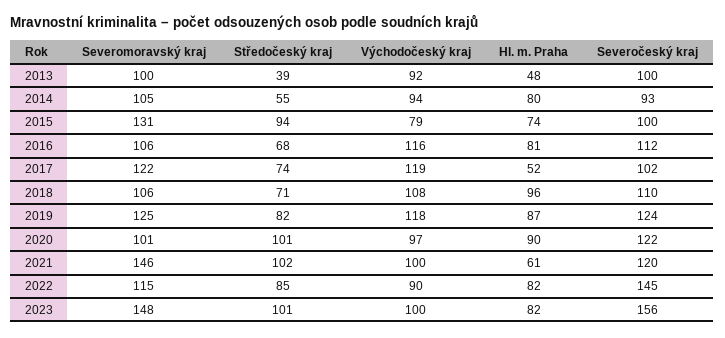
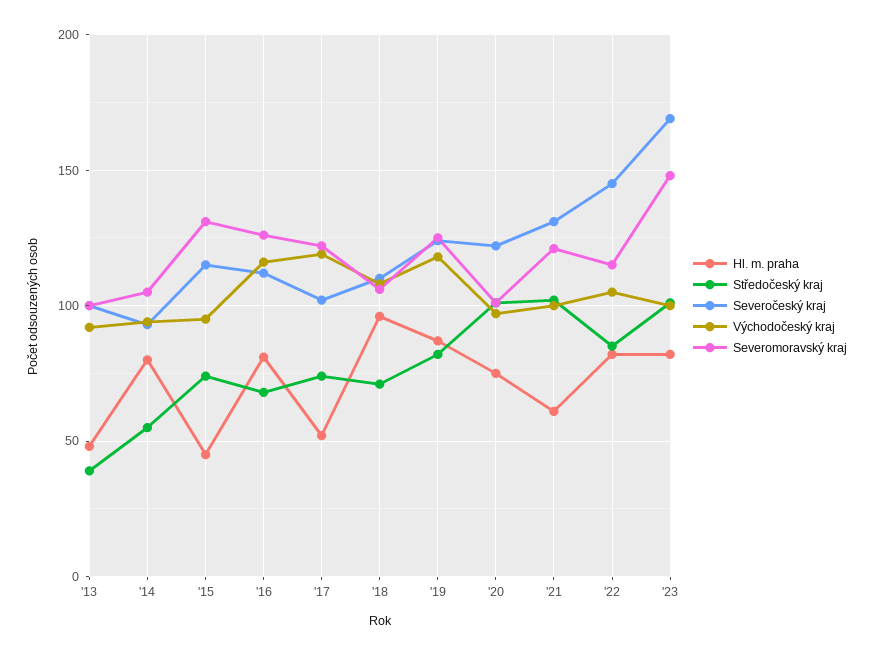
Středočeský kraj, 2015: 94 -> 75
Východočeský kraj, 2015: 79 -> 95
Hl. m. Praha, 2015: 74 -> 45
Severočeský kraj, 2015: 100 -> 115
Severomoravský kraj, 2016: 106 -> 125
Hl. m. Praha, 2020: 90 -> 75
Severomoravský kraj, 2021: 146 -> 120
Severočeský kraj, 2021: 120 -> 130
Východočeský kraj, 2022: 90 -> 105
Severočeský kraj, 2023: 156 -> 170

